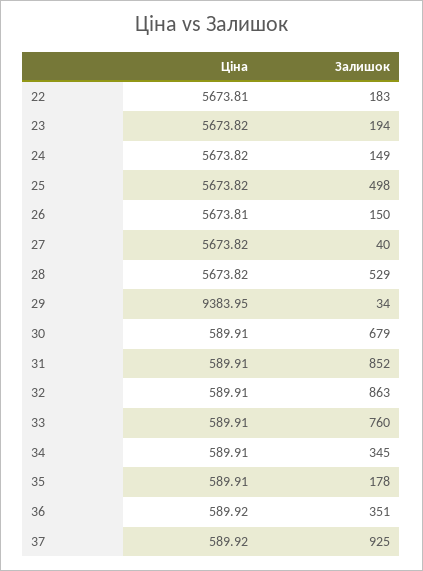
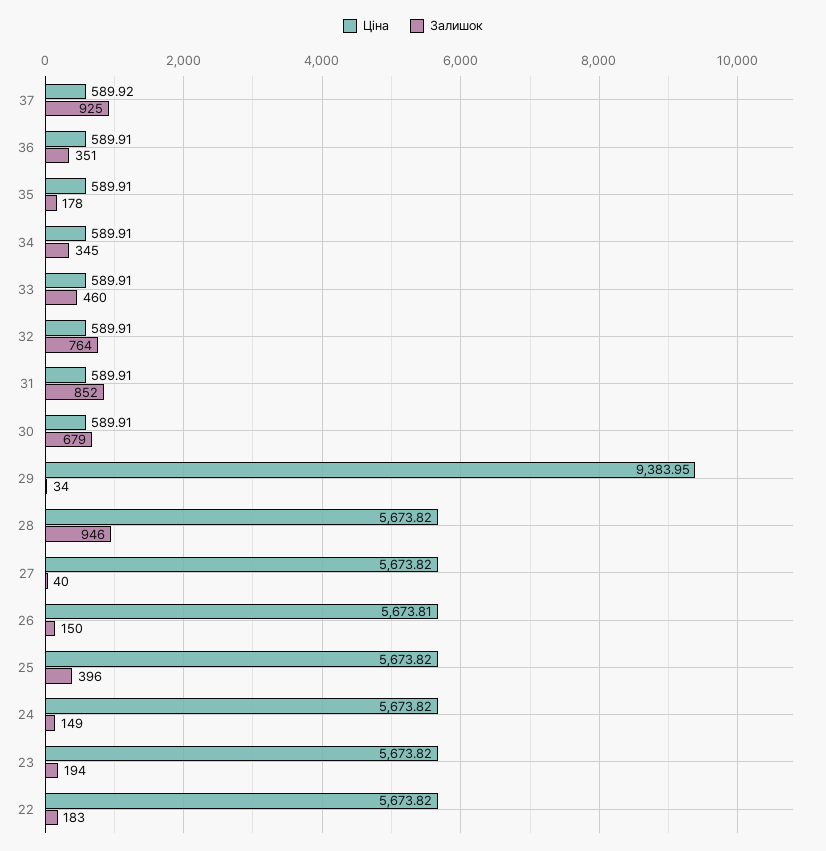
Ціна, 22: 5673.81 -> 5673.82
Залишок, 25: 498 -> 396
Залишок, 28: 529 -> 946
Залишок, 32: 863 -> 764
Залишок, 33: 760 -> 460
Ціна, 36: 589.92 -> 589.91

